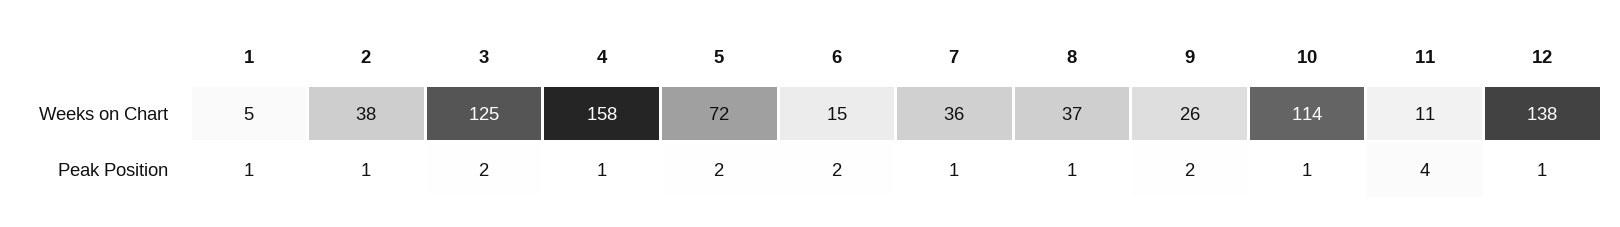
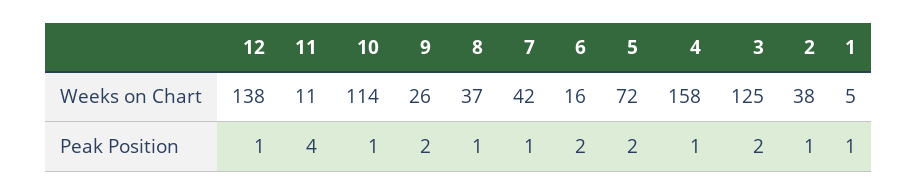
6, Weeks on Chart: 15 -> 16
7, Weeks on Chart: 36 -> 42

